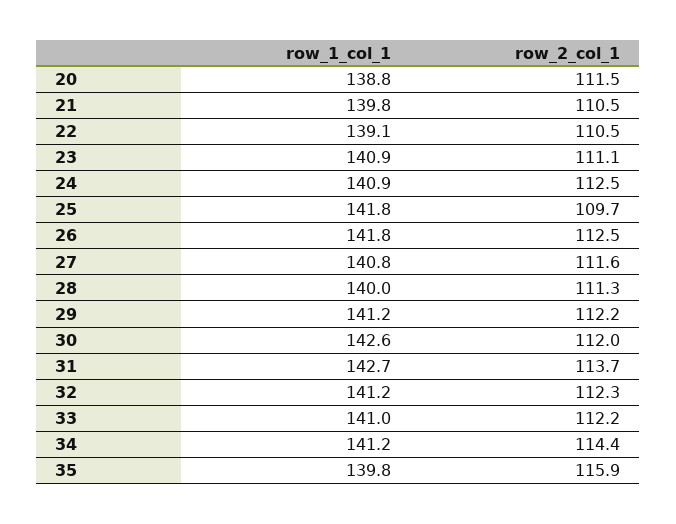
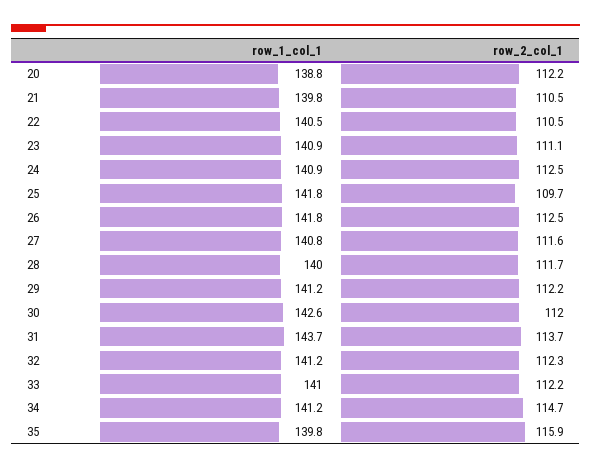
row_2_col_1, 20: 111.5 -> 112.2
row_1_col_1, 22: 139.1 -> 140.5
row_2_col_1, 28: 111.3 -> 111.7
row_1_col_1, 31: 142.7 -> 143.7
row_2_col_1, 34: 114.4 -> 114.7

